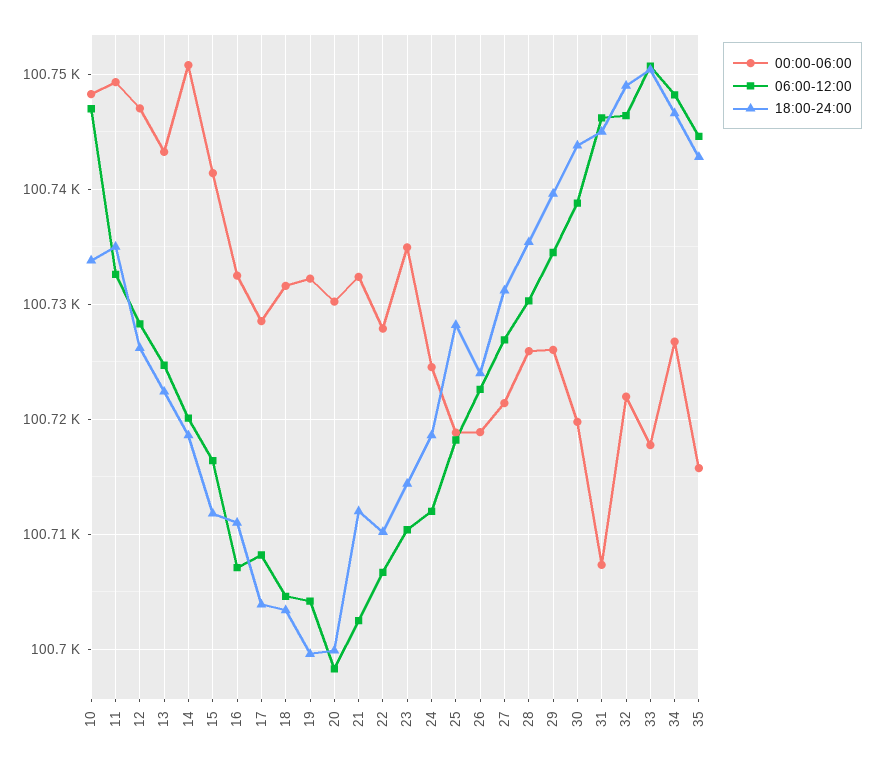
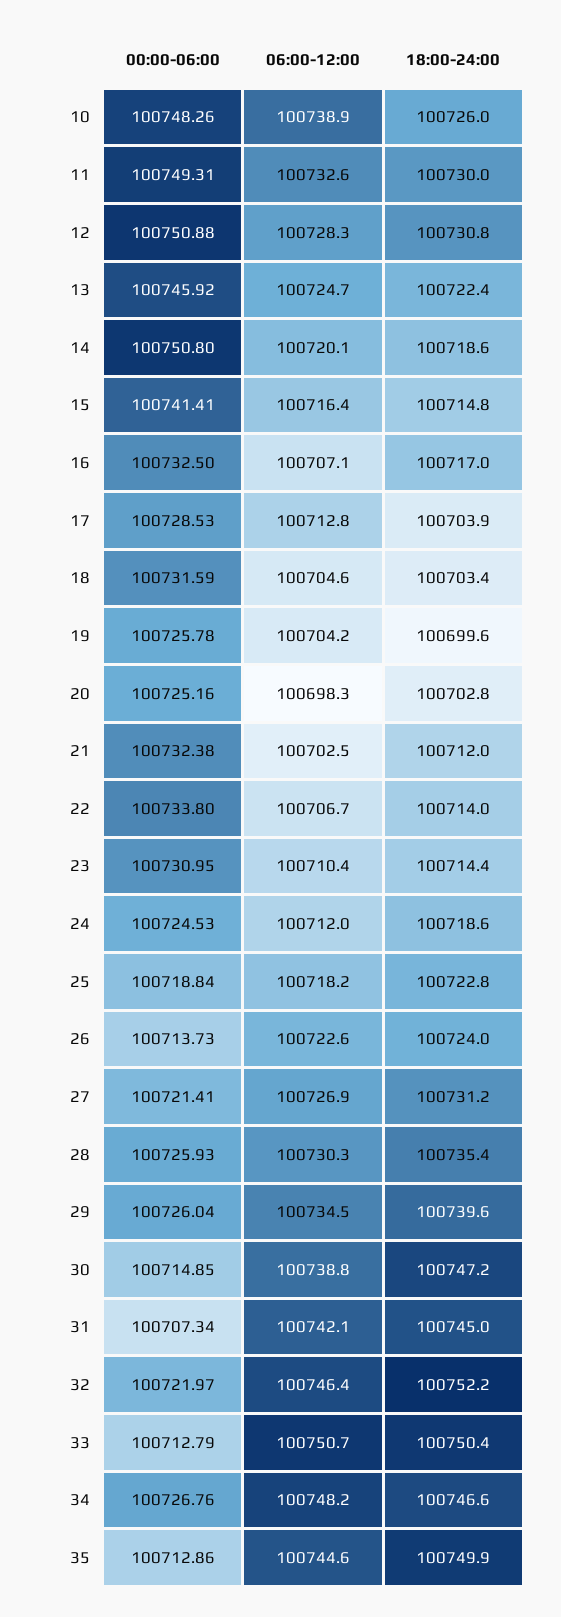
06:00-12:00, 10: 100747 -> 100738.9
18:00-24:00, 10: 100734 -> 100726
18:00-24:00, 11: 100735 -> 100730
00:00-06:00, 12: 100747 -> 100750.88
18:00-24:00, 12: 100726 -> 100730.8
00:00-06:00, 13: 100743 -> 100745.92
18:00-24:00, 15: 100712 -> 100714.8
18:00-24:00, 16: 100711 -> 100717
06:00-12:00, 17: 100708 -> 100712.8
00:00-06:00, 19: 100732 -> 100725.78
00:00-06:00, 20: 100730 -> 100725.16
18:00-24:00, 20: 100700 -> 100702.8
00:00-06:00, 22: 100728 -> 100733.8
18:00-24:00, 22: 100710 -> 100714
00:00-06:00, 23: 100735 -> 100730.95
18:00-24:00, 25: 100728 -> 100722.8
00:00-06:00, 26: 100719 -> 100713.73
00:00-06:00, 30: 100720 -> 100714.85
18:00-24:00, 30: 100744 -> 100747.2
06:00-12:00, 31: 100746 -> 100742.1
18:00-24:00, 32: 100749 -> 100752.2
00:00-06:00, 33: 100718 -> 100712.79
00:00-06:00, 35: 100716 -> 100712.86
18:00-24:00, 35: 100743 -> 100749.9

